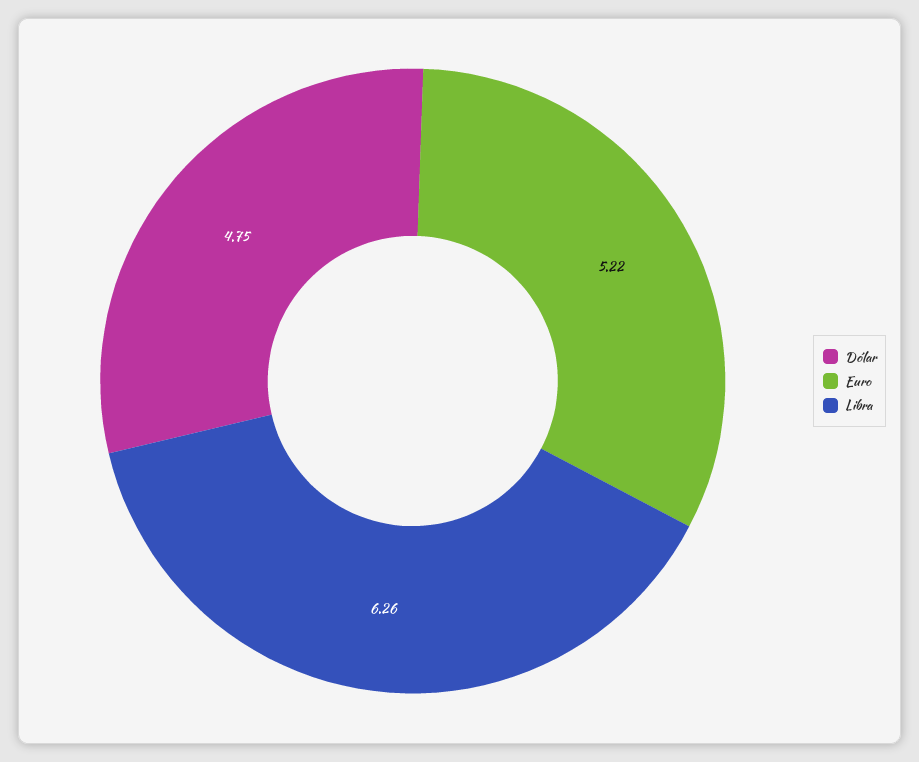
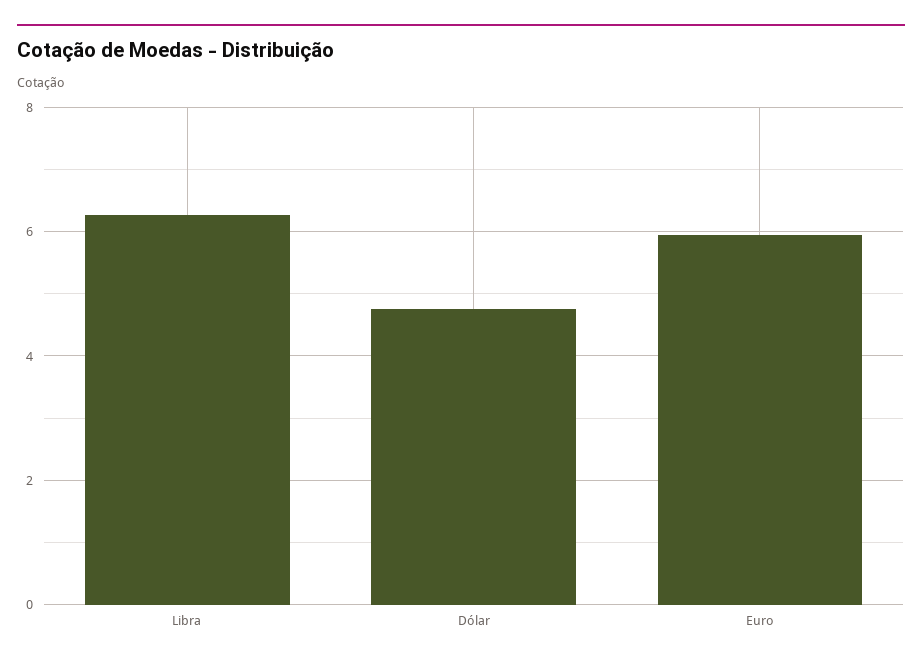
Euro: 5.22 -> 6

